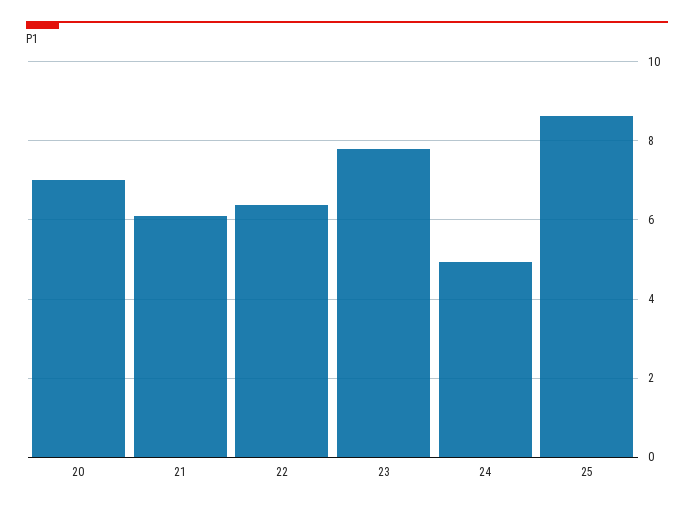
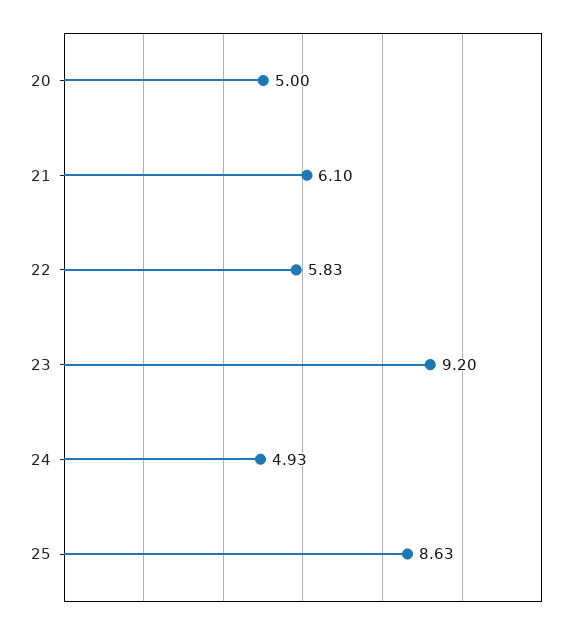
20: 7 -> 5
22: 6.4 -> 5.83
23: 7.8 -> 9.2

